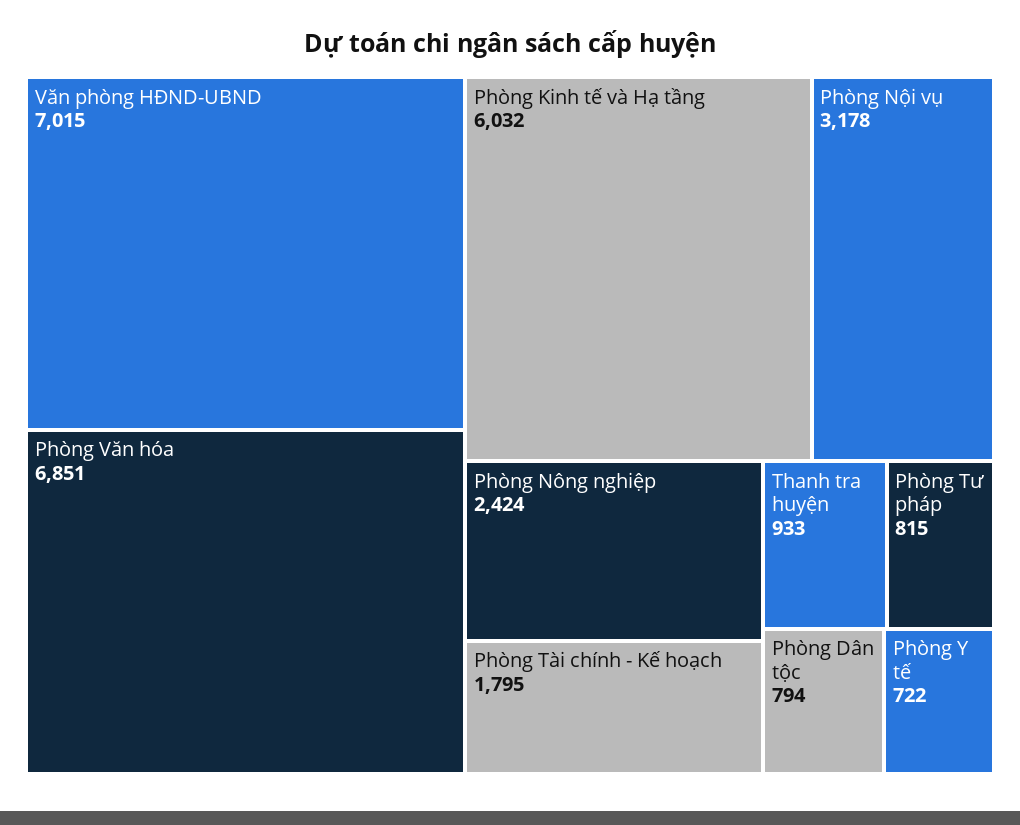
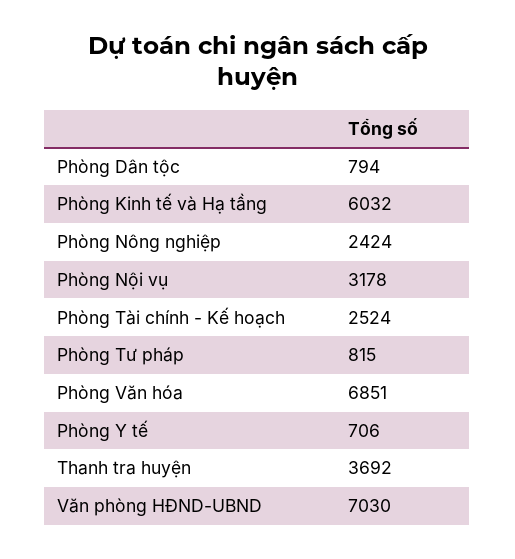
Văn phòng HĐND-UBND: 7015 -> 7030
Phòng Tài chính - Kế hoạch: 1795 -> 2524
Thanh tra huyện: 933 -> 3692
Phòng Y tế: 722 -> 706

